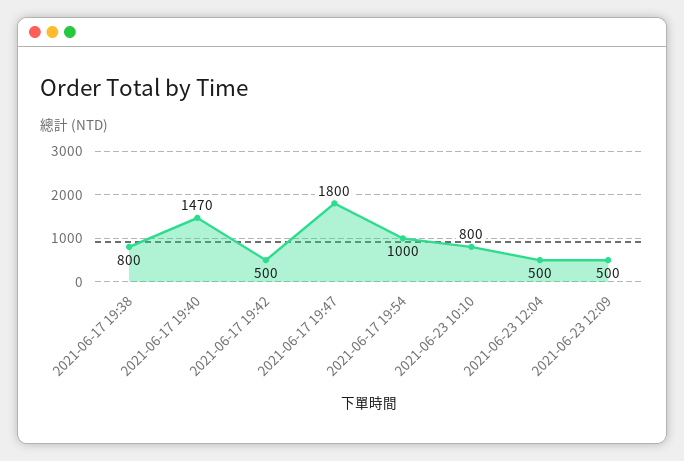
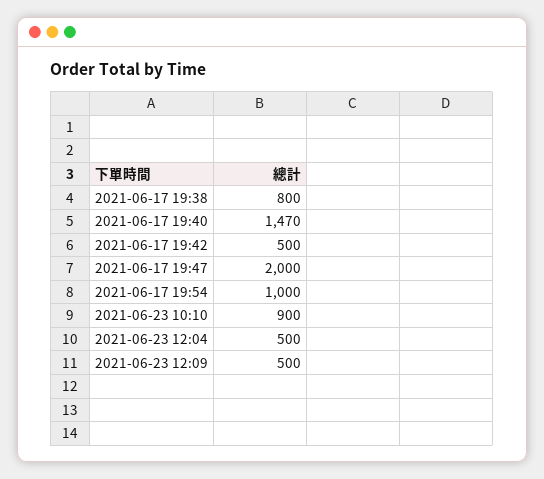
2021-06-17 19:47: 1800 -> 2000
2021-06-23 10:10: 800 -> 900

